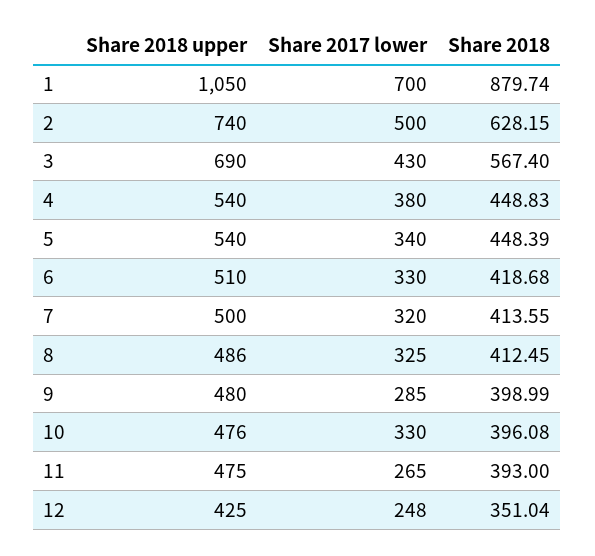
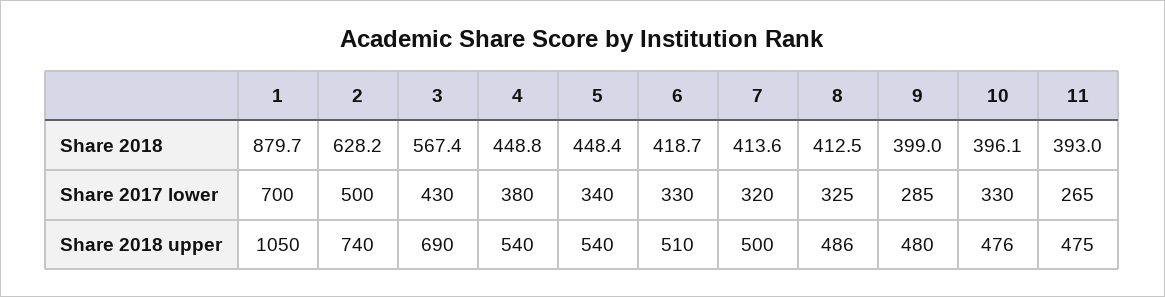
Share 2018 upper, 12: 425 -> none
Share 2017 lower, 12: 248 -> none
Share 2018, 12: 351.04 -> none

